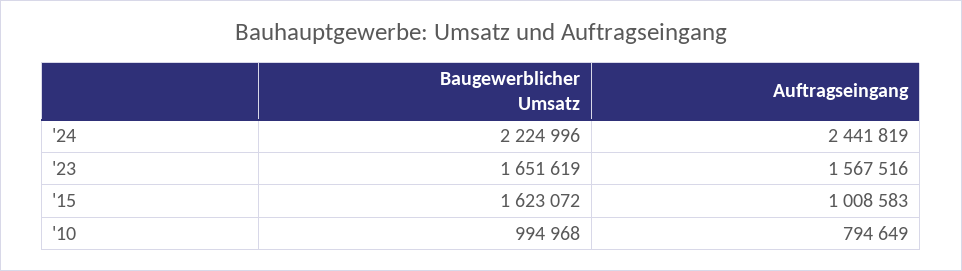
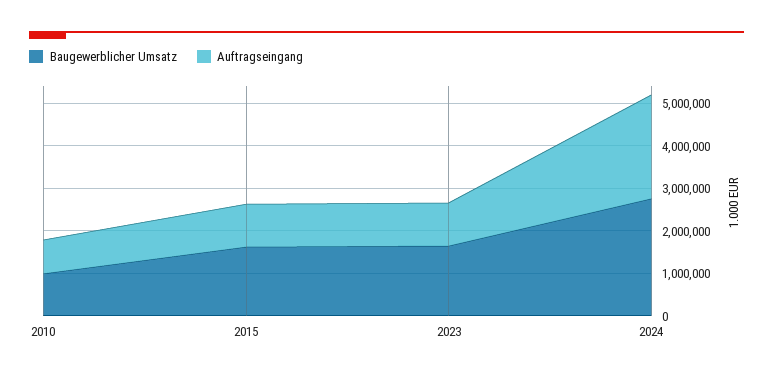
Baugewerblicher Umsatz, '24: 2224996 -> 2800000
Auftragseingang, '23: 1567516 -> 1000000

